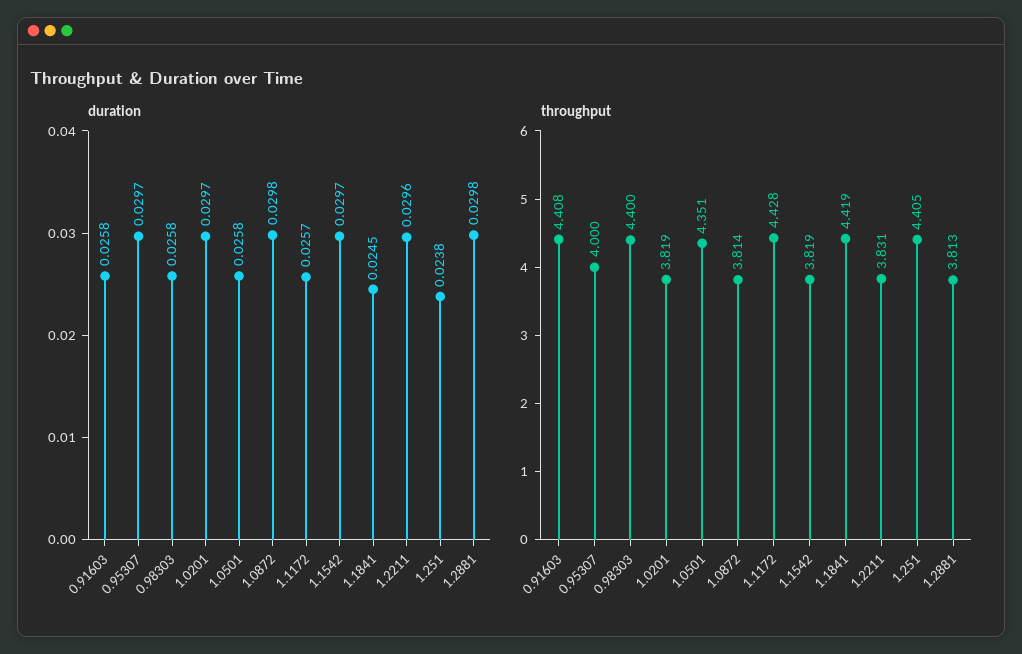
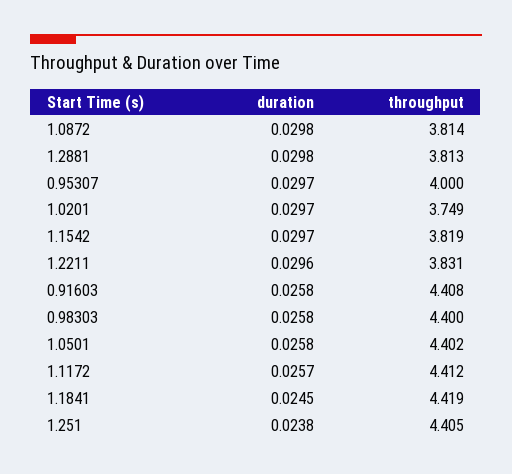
throughput, 1.0201: 3.819 -> 3.749
throughput, 1.0501: 4.351 -> 4.402
throughput, 1.1172: 4.428 -> 4.412

